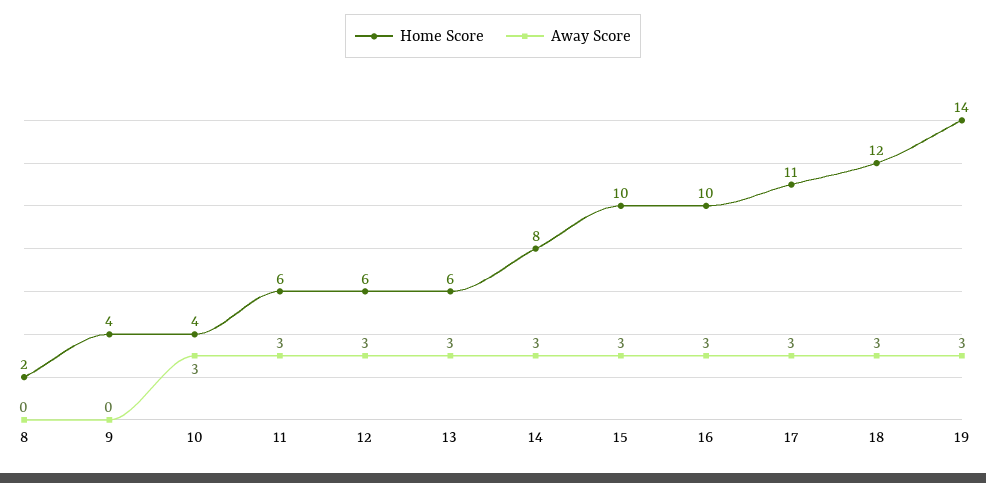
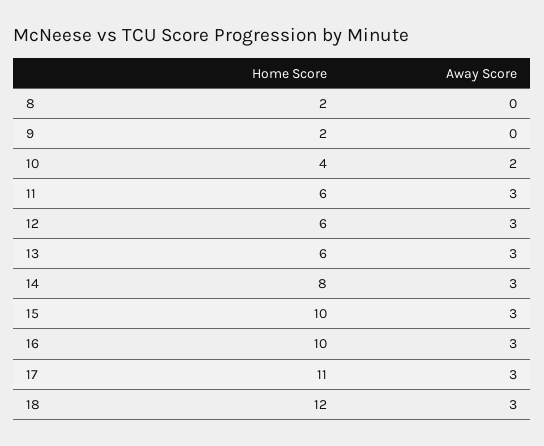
Home Score, 9: 4 -> 2
Away Score, 10: 3 -> 2
Home Score, 19: 14 -> none
Away Score, 19: 3 -> none

